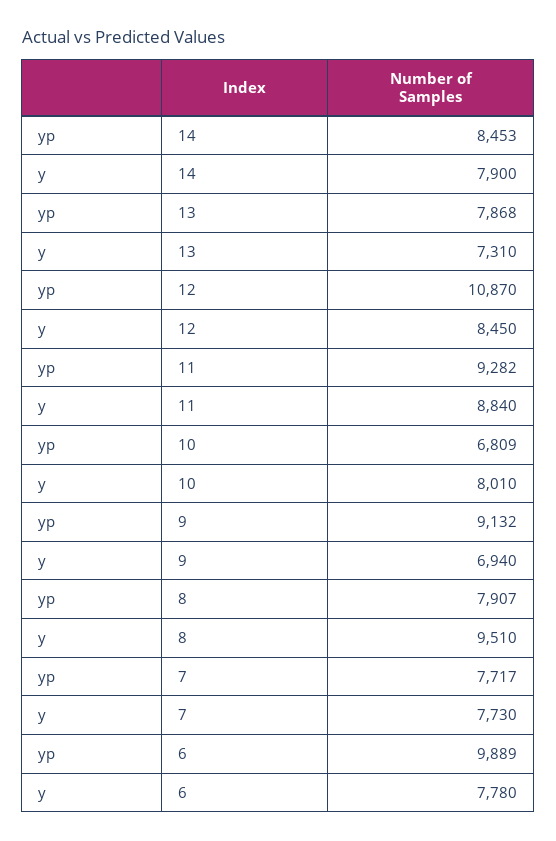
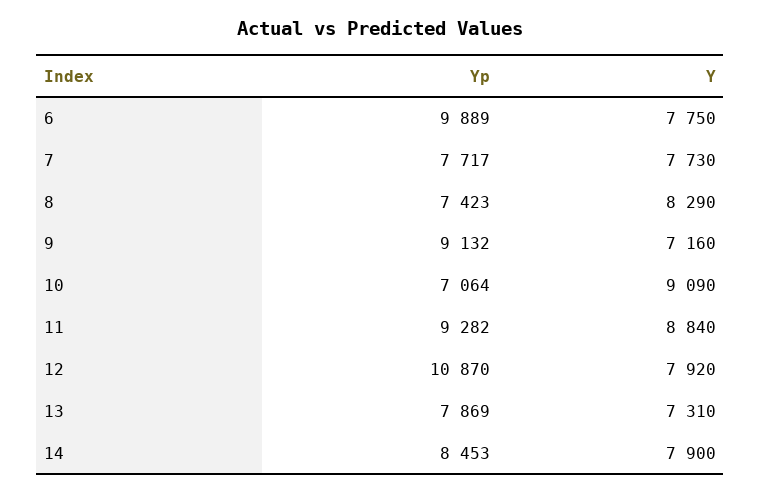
yp, 13: 7868 -> 7869
y, 12: 8450 -> 7920
yp, 10: 6809 -> 7064
y, 10: 8010 -> 9090
y, 9: 6940 -> 7160
yp, 8: 7907 -> 7423
y, 8: 9510 -> 8290
y, 6: 7780 -> 7750

